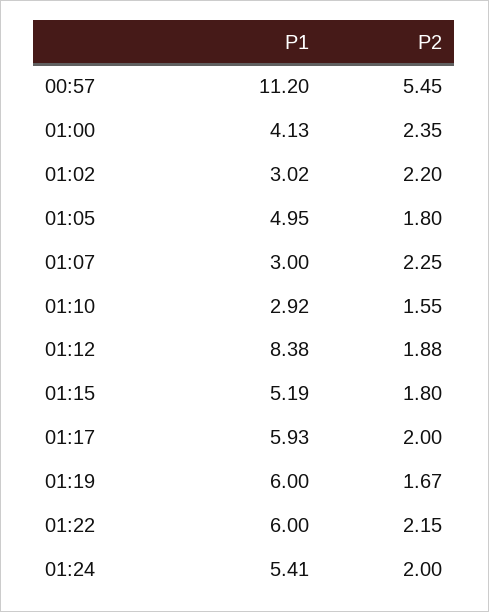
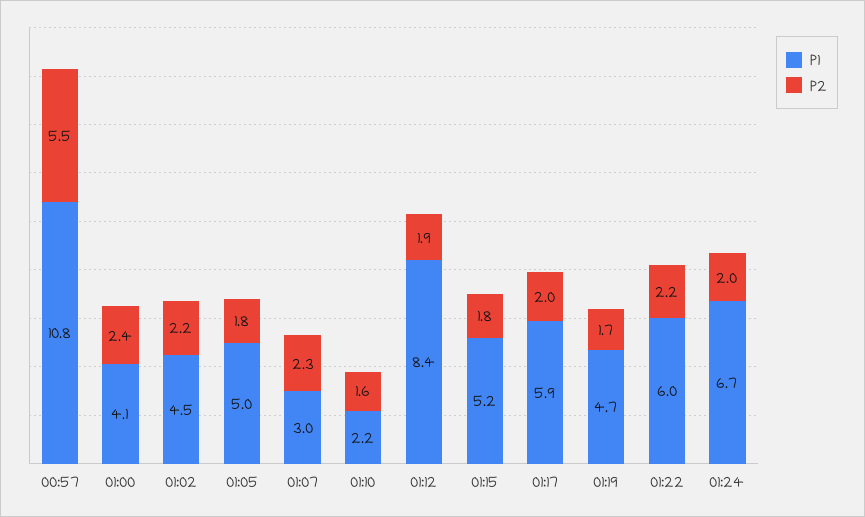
P1, 00:57: 11.2 -> 10.8
P1, 01:02: 3.02 -> 4.5
P1, 01:10: 2.92 -> 2.2
P1, 01:19: 6 -> 4.7
P1, 01:24: 5.41 -> 6.7

